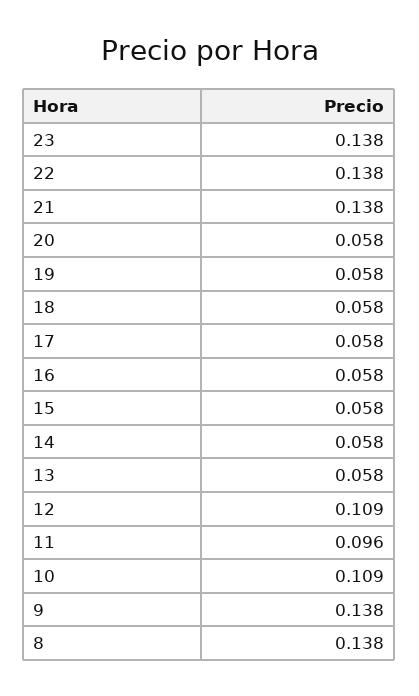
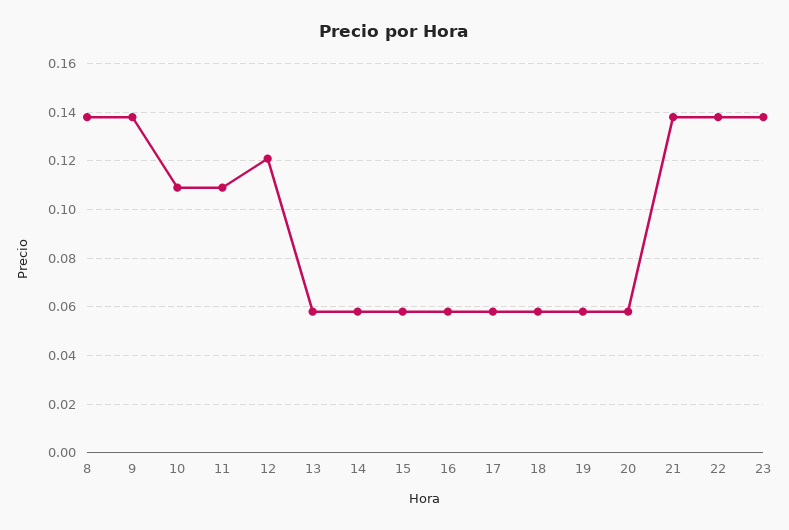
12: 0.109 -> 0.12
11: 0.096 -> 0.11

